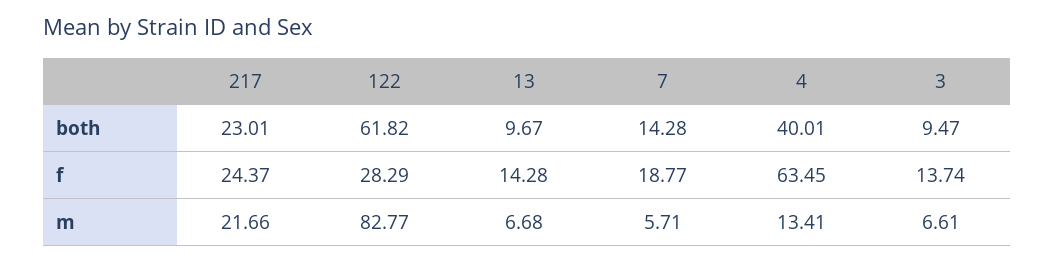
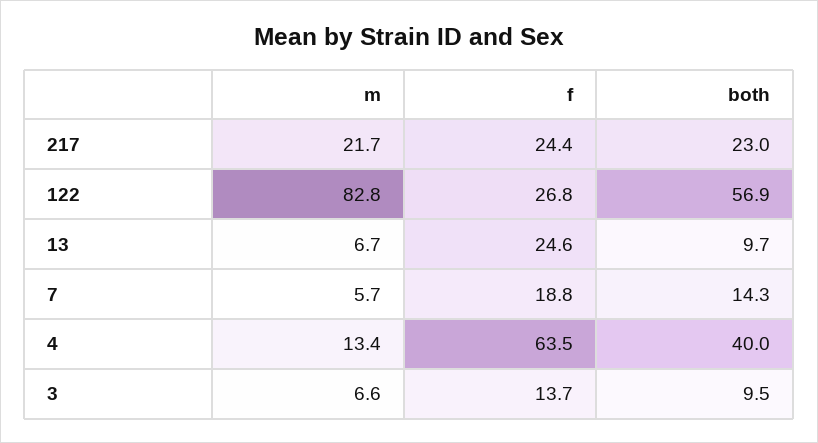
122, both: 61.82 -> 56.9
122, f: 28.29 -> 26.8
13, f: 14.28 -> 24.6

